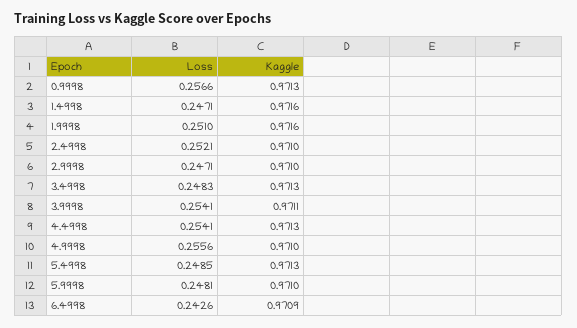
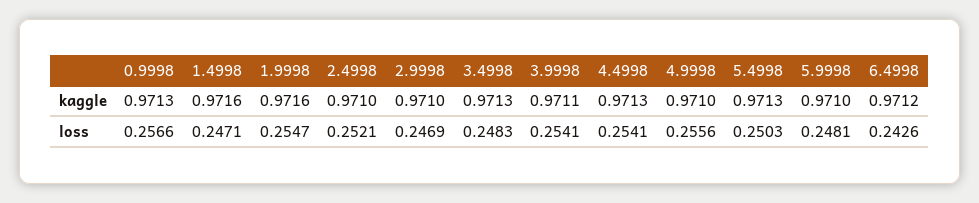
Loss, 1.9998: 0.251 -> 0.2547
Loss, 2.9998: 0.2471 -> 0.2469
Loss, 5.4998: 0.2485 -> 0.2503
Kaggle, 6.4998: 0.9709 -> 0.9712

